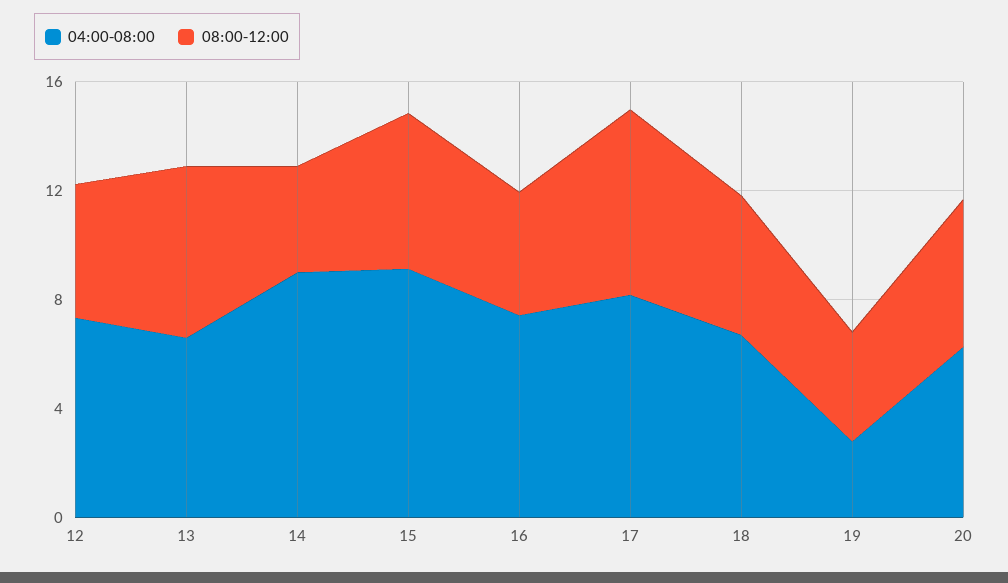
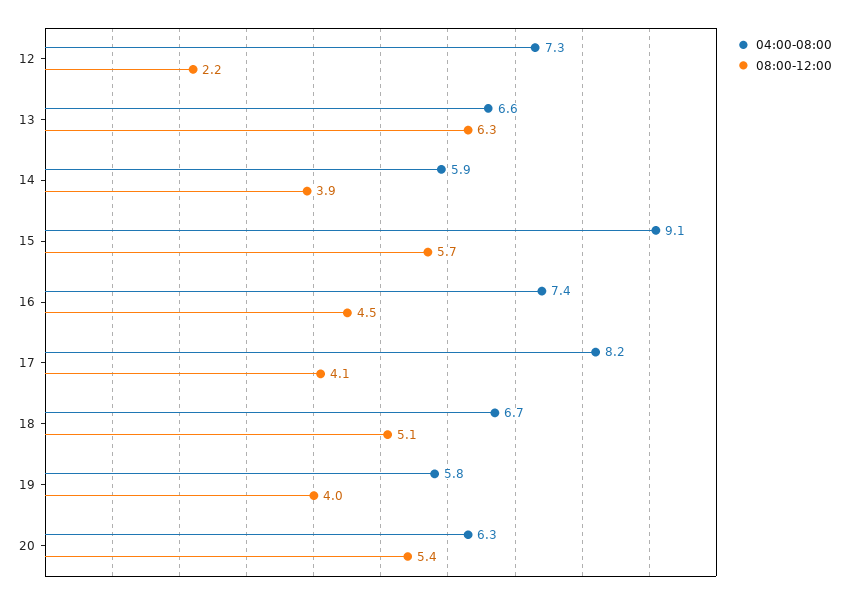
08:00-12:00, 12: 5 -> 2.2
04:00-08:00, 14: 9 -> 5.9
08:00-12:00, 17: 7 -> 4.1
04:00-08:00, 19: 3 -> 5.8

